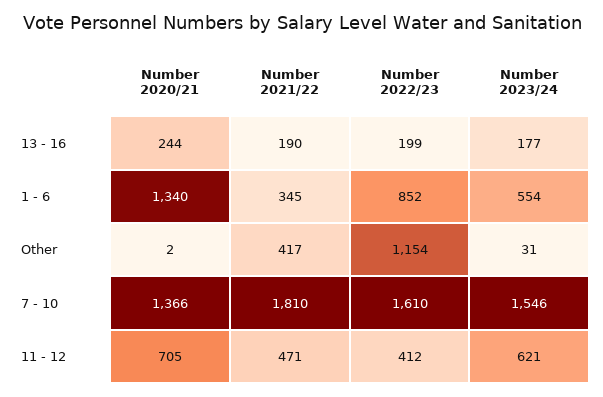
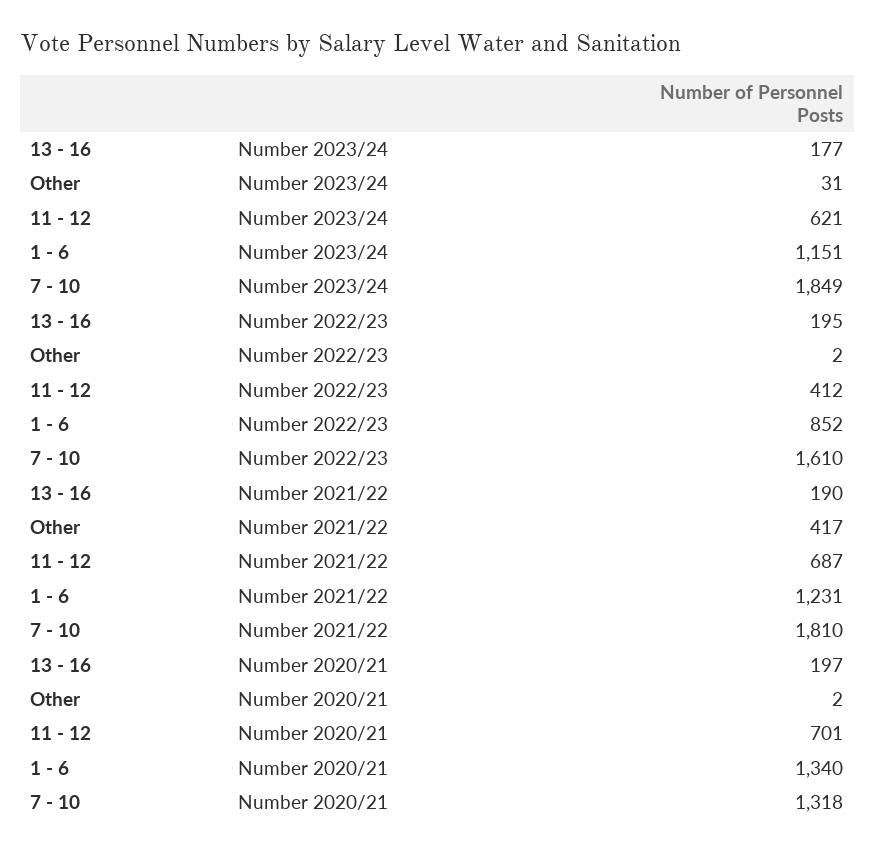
Number 2020/21, 13 - 16: 244 -> 197
Number 2022/23, 13 - 16: 199 -> 195
Number 2021/22, 1 - 6: 345 -> 1231
Number 2023/24, 1 - 6: 554 -> 1151
Number 2022/23, Other: 1154 -> 2
Number 2020/21, 7 - 10: 1366 -> 1318
Number 2023/24, 7 - 10: 1546 -> 1849
Number 2020/21, 11 - 12: 705 -> 701
Number 2021/22, 11 - 12: 471 -> 687

